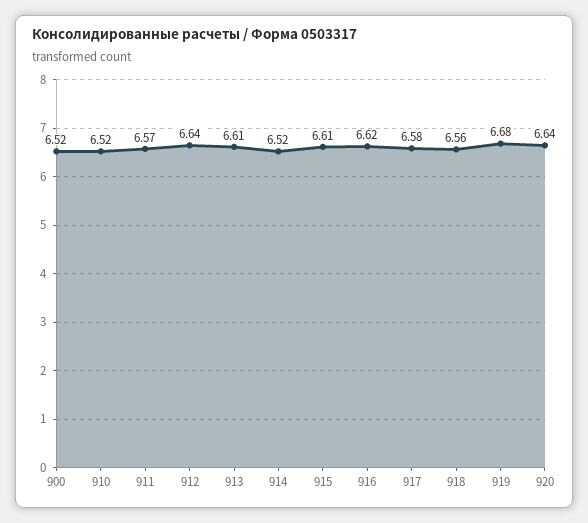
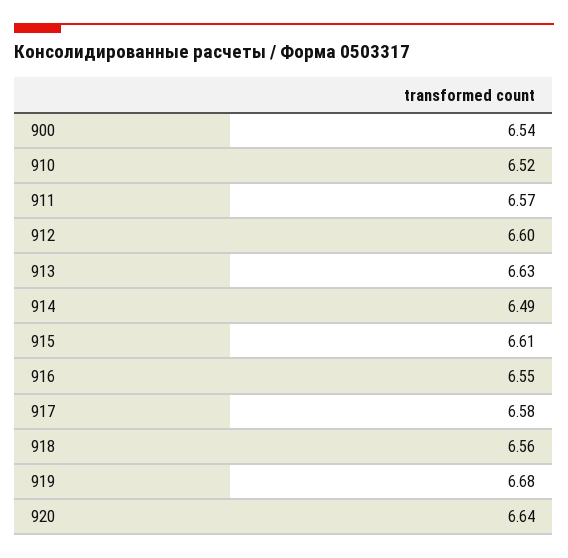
900: 6.52 -> 6.54
912: 6.64 -> 6.6
913: 6.61 -> 6.63
914: 6.52 -> 6.49
916: 6.62 -> 6.55

